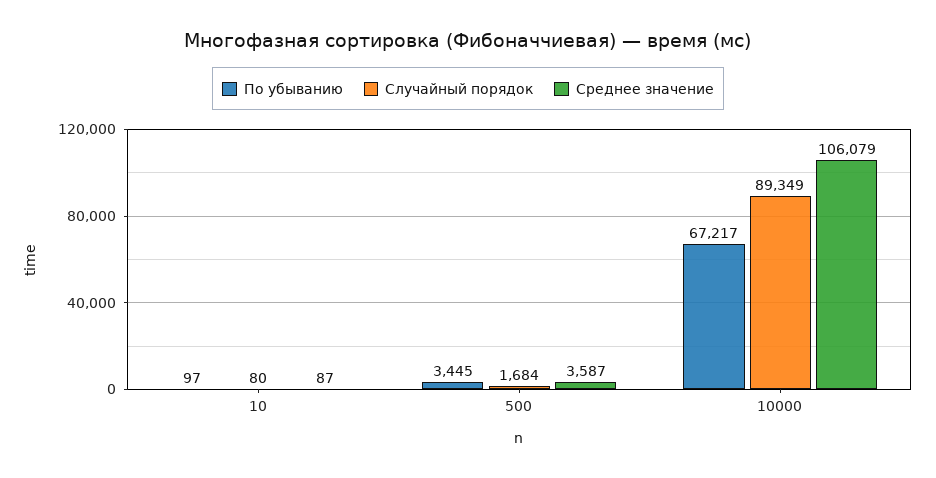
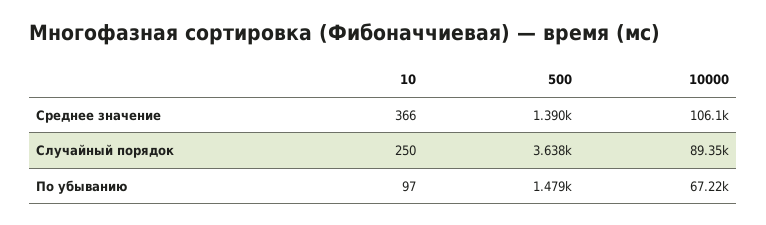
Случайный порядок, 10: 80 -> 250
Среднее значение, 10: 87 -> 366
По убыванию, 500: 3445 -> 1479
Случайный порядок, 500: 1684 -> 3638
Среднее значение, 500: 3587 -> 1390

